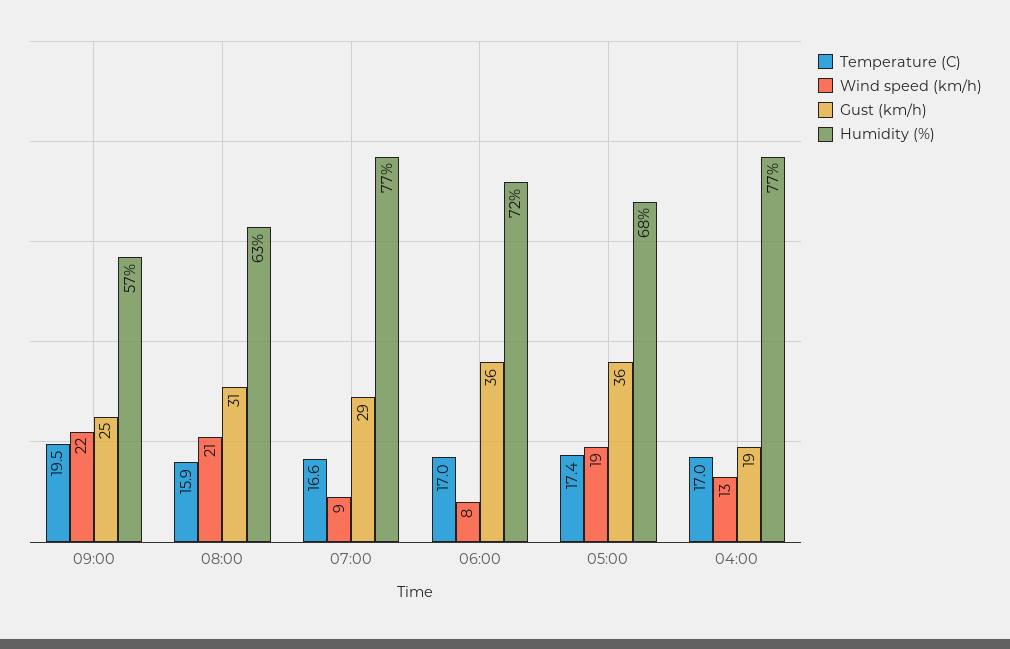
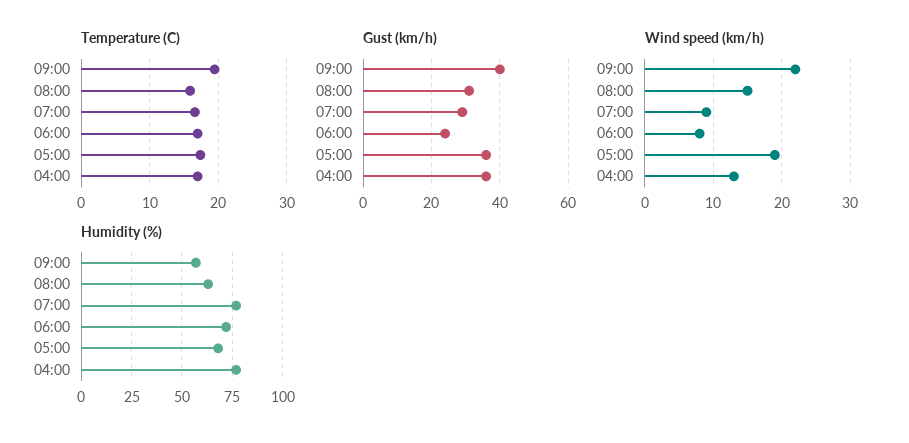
Gust (km/h), 09:00: 25 -> 40
Wind speed (km/h), 08:00: 21 -> 15
Gust (km/h), 06:00: 36 -> 25
Gust (km/h), 04:00: 19 -> 35

